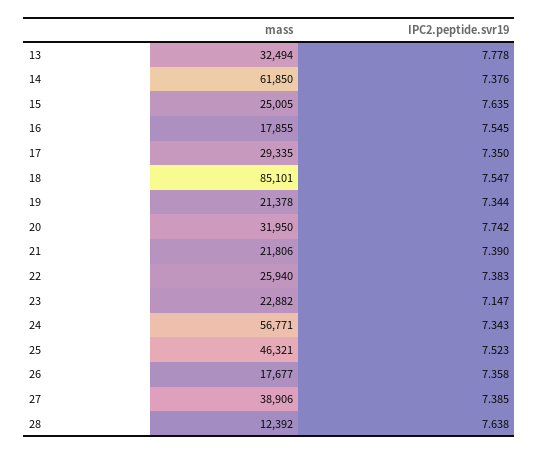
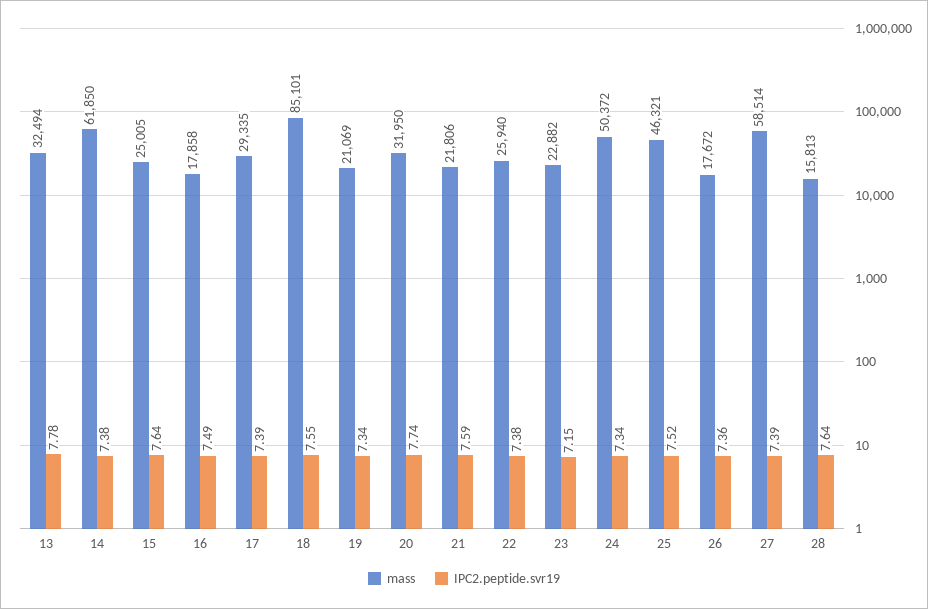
mass, 16: 17855 -> 17858
IPC2.peptide.svr19, 16: 7.545 -> 7.49
IPC2.peptide.svr19, 17: 7.35 -> 7.39
mass, 19: 21378 -> 21069
IPC2.peptide.svr19, 21: 7.39 -> 7.59
mass, 24: 56771 -> 50372
mass, 26: 17677 -> 17672
mass, 27: 38906 -> 58514
mass, 28: 12392 -> 15813

